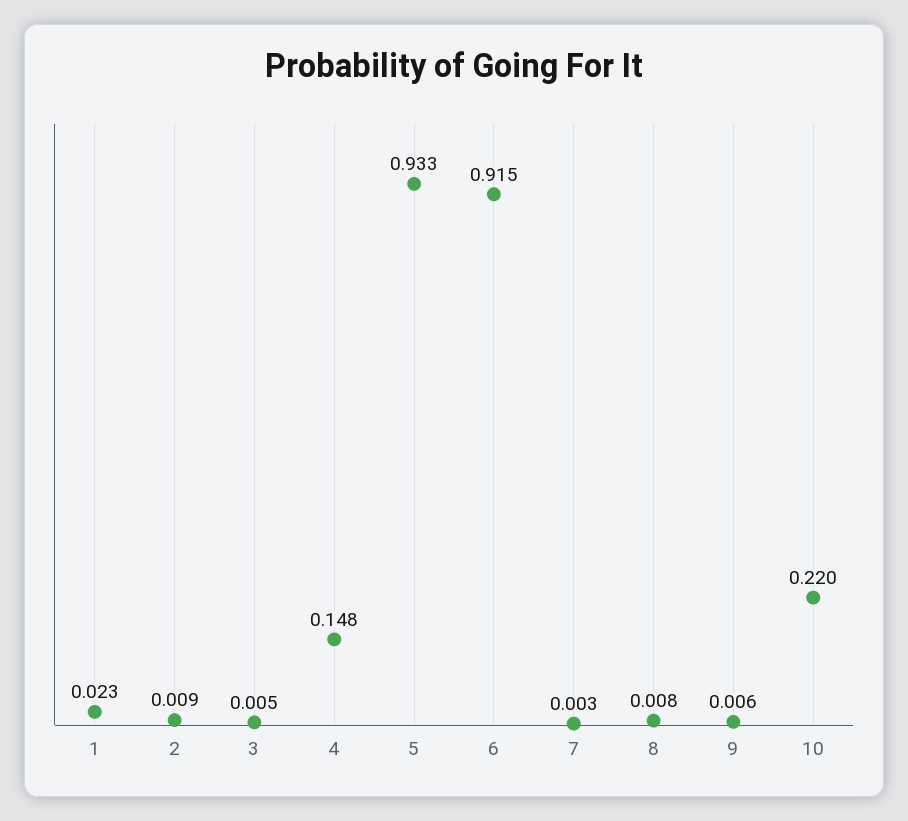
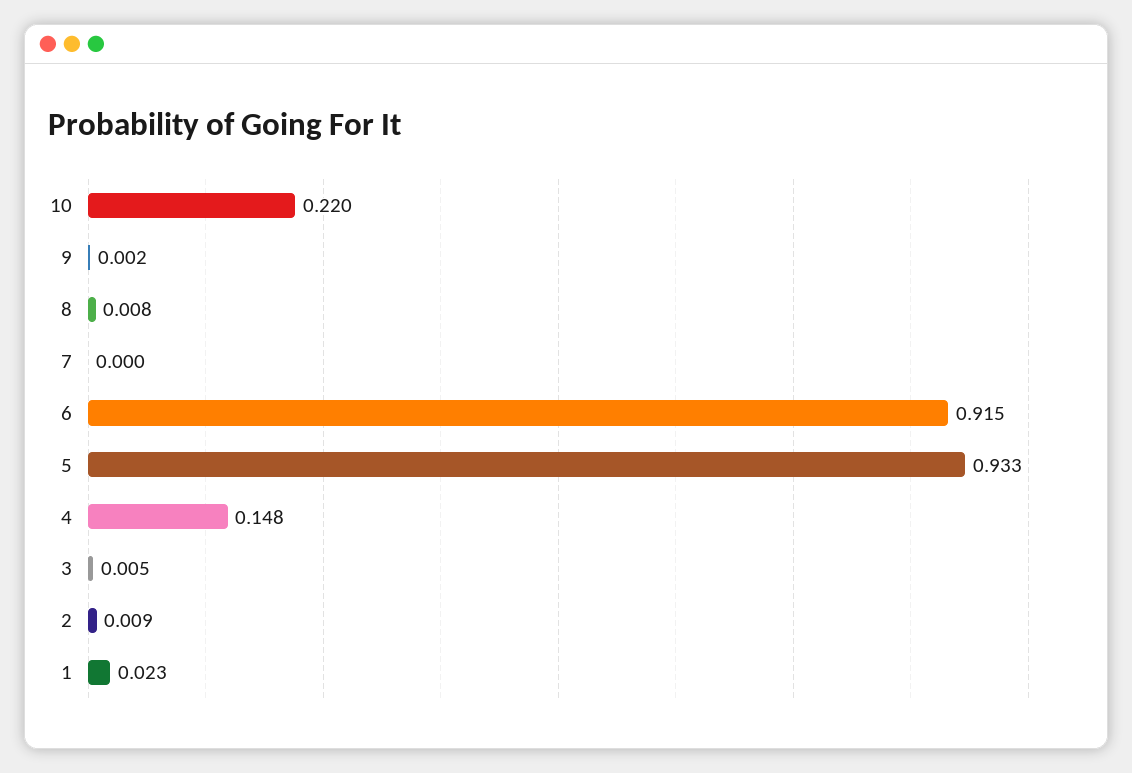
7: 0.003 -> 0
9: 0.006 -> 0.002

